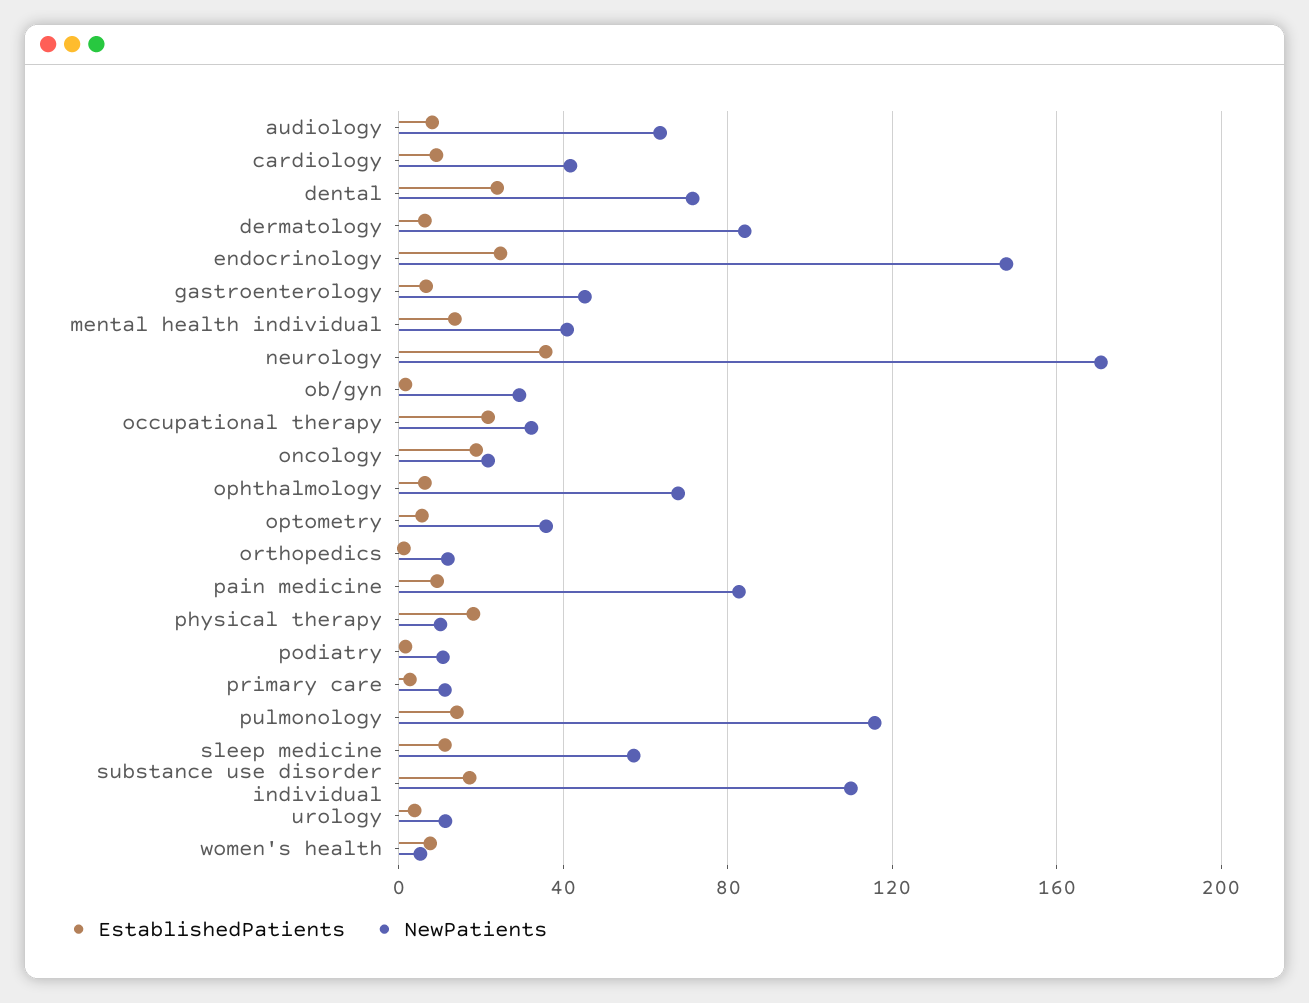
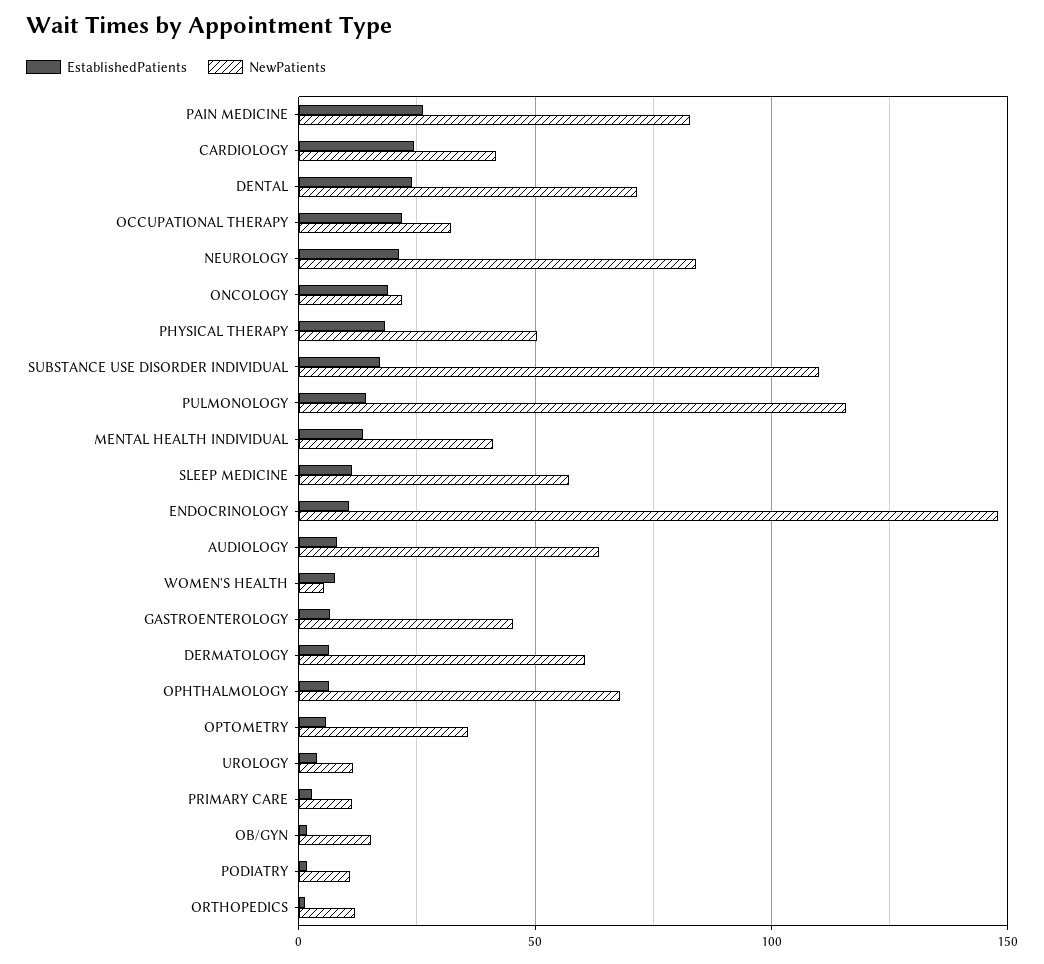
EstablishedPatients, cardiology: 10 -> 25
NewPatients, dermatology: 85 -> 60
EstablishedPatients, endocrinology: 25 -> 10
EstablishedPatients, neurology: 35 -> 20
NewPatients, neurology: 170 -> 85
NewPatients, ob/gyn: 30 -> 15
EstablishedPatients, pain medicine: 10 -> 25
NewPatients, physical therapy: 10 -> 50

